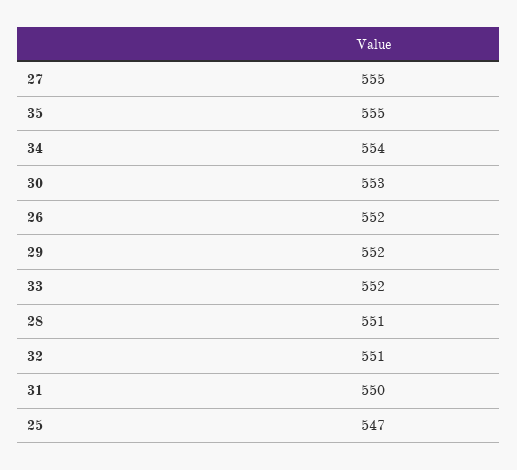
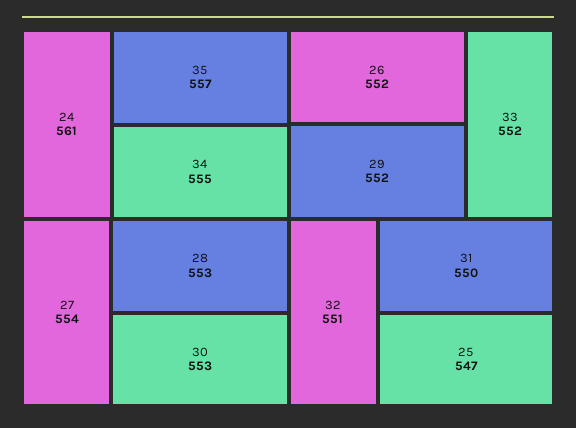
27: 555 -> 554
35: 555 -> 557
34: 554 -> 555
28: 551 -> 553
24: none -> 561

